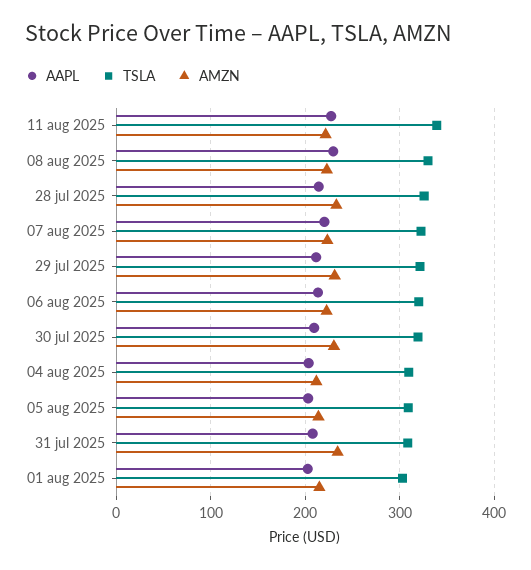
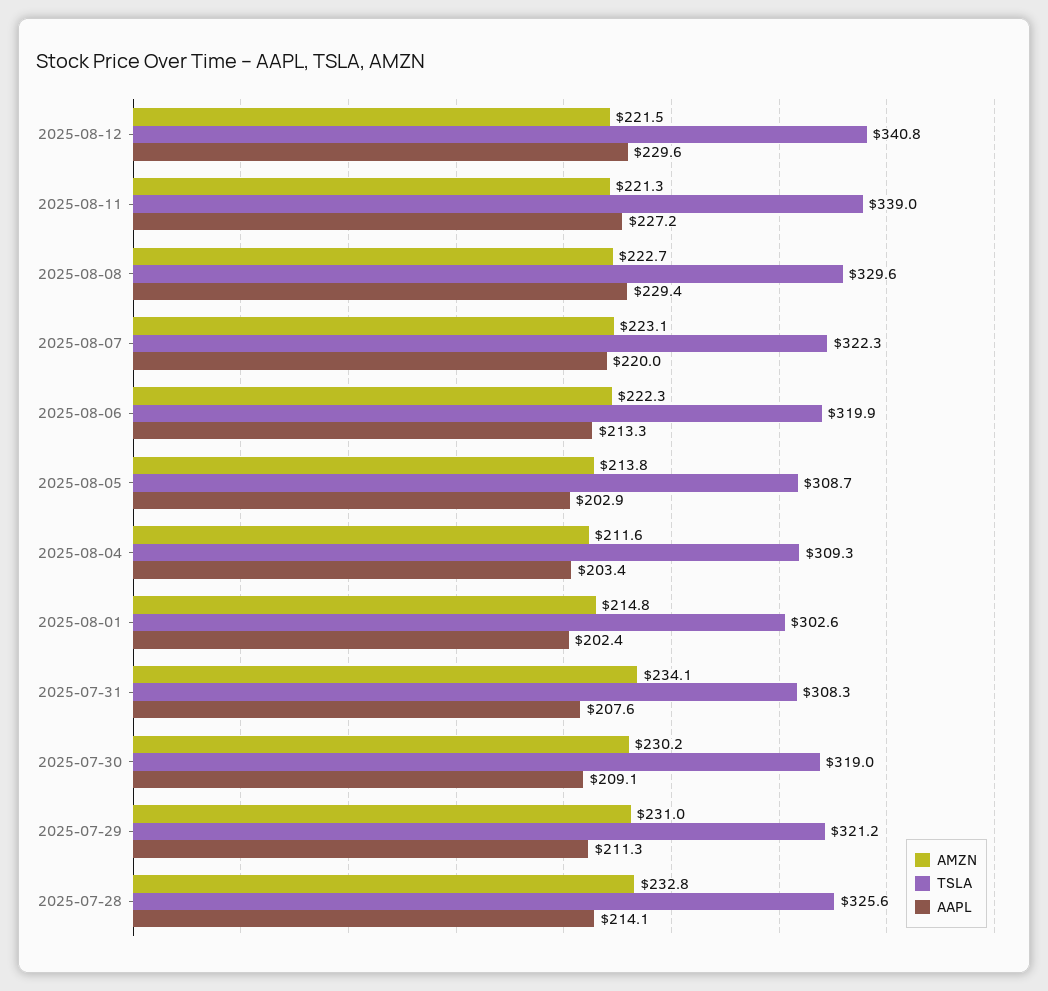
AMZN, 2025-08-12: none -> 221.5
TSLA, 2025-08-12: none -> 340.8
AAPL, 2025-08-12: none -> 229.6

